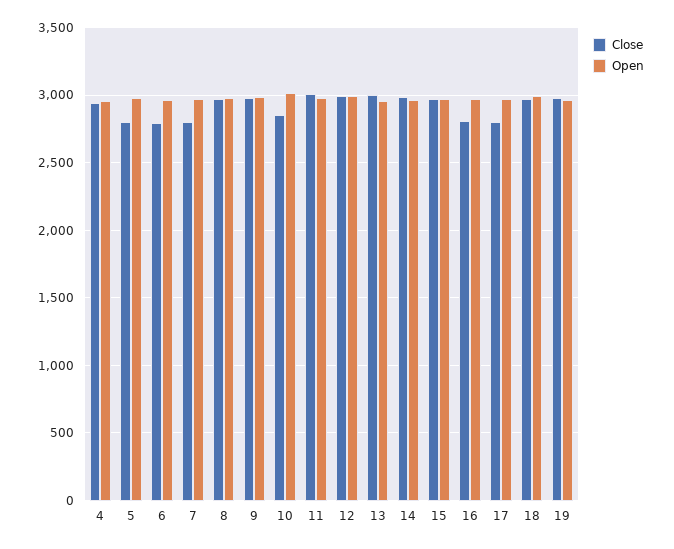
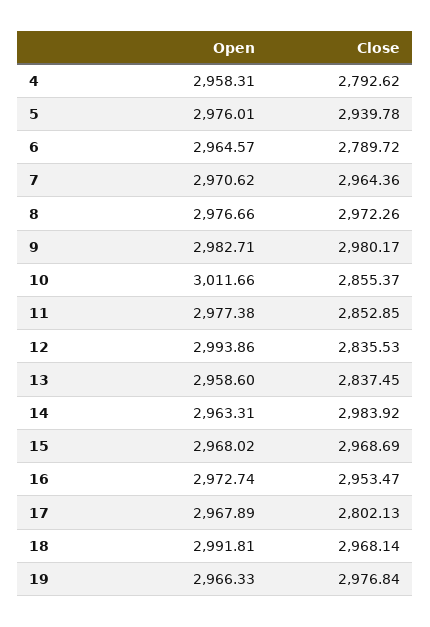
Close, 4: 2950 -> 2792.62
Close, 5: 2800 -> 2939.78
Close, 7: 2800 -> 2964.36
Close, 11: 3000 -> 2852.85
Close, 12: 3000 -> 2835.53
Close, 13: 3000 -> 2837.45
Close, 16: 2800 -> 2953.47

